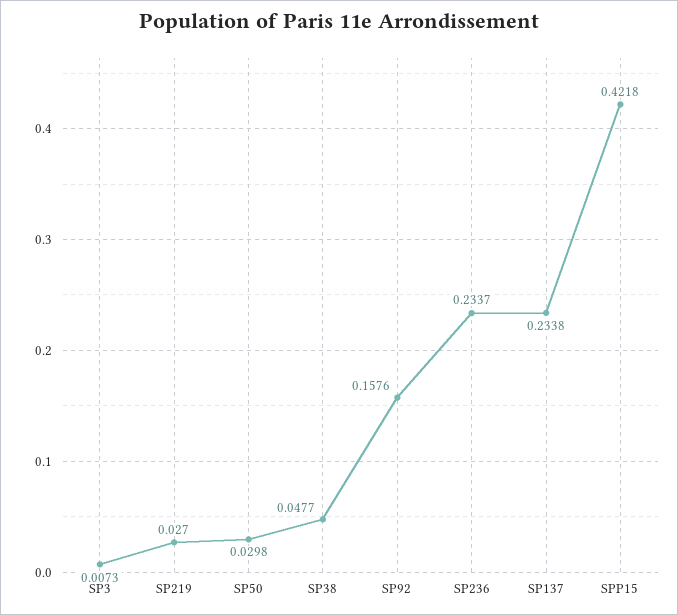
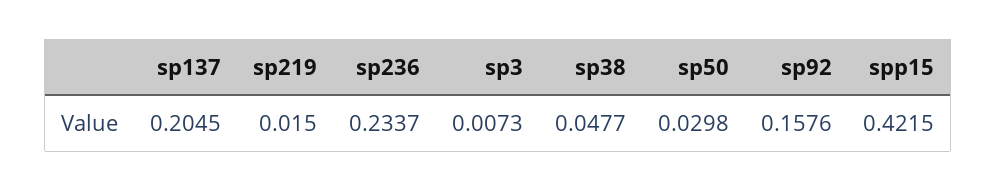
SP219: 0.027 -> 0.015
SP137: 0.2338 -> 0.2045
SPP15: 0.4218 -> 0.4215

